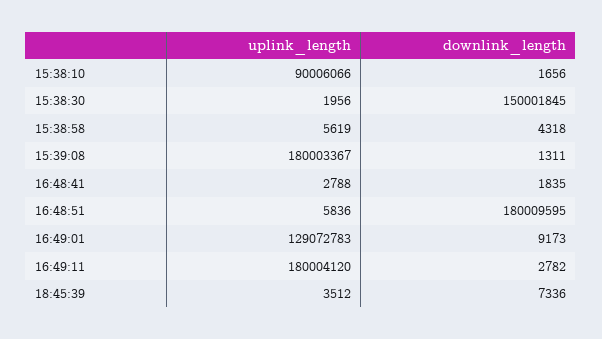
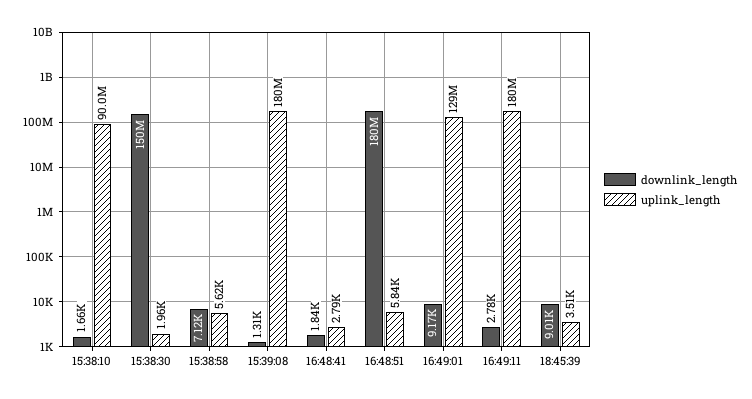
downlink_length, 15:38:58: 4318 -> 7120
downlink_length, 18:45:39: 7336 -> 9010

